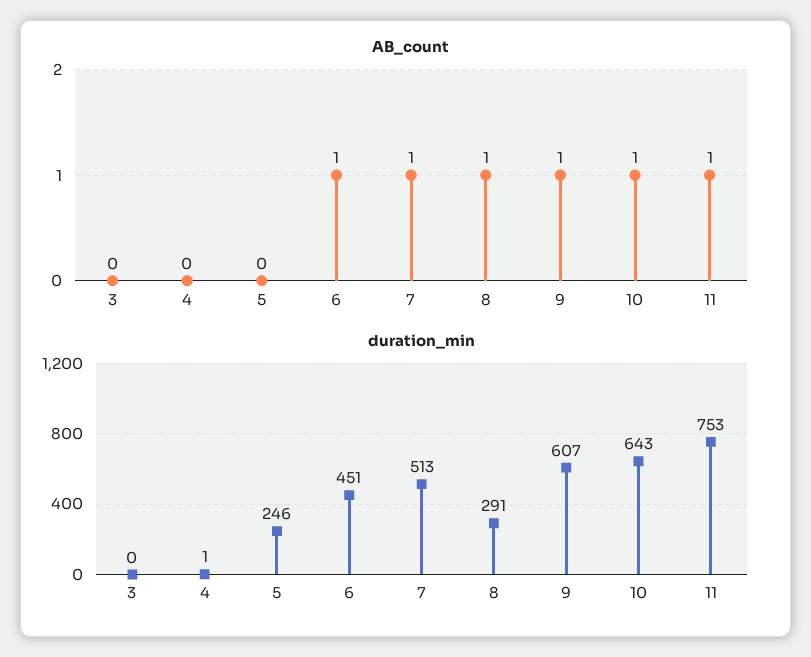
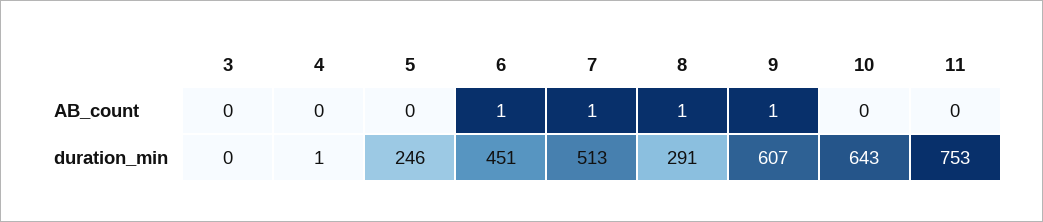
AB_count, 10: 1 -> 0
AB_count, 11: 1 -> 0

